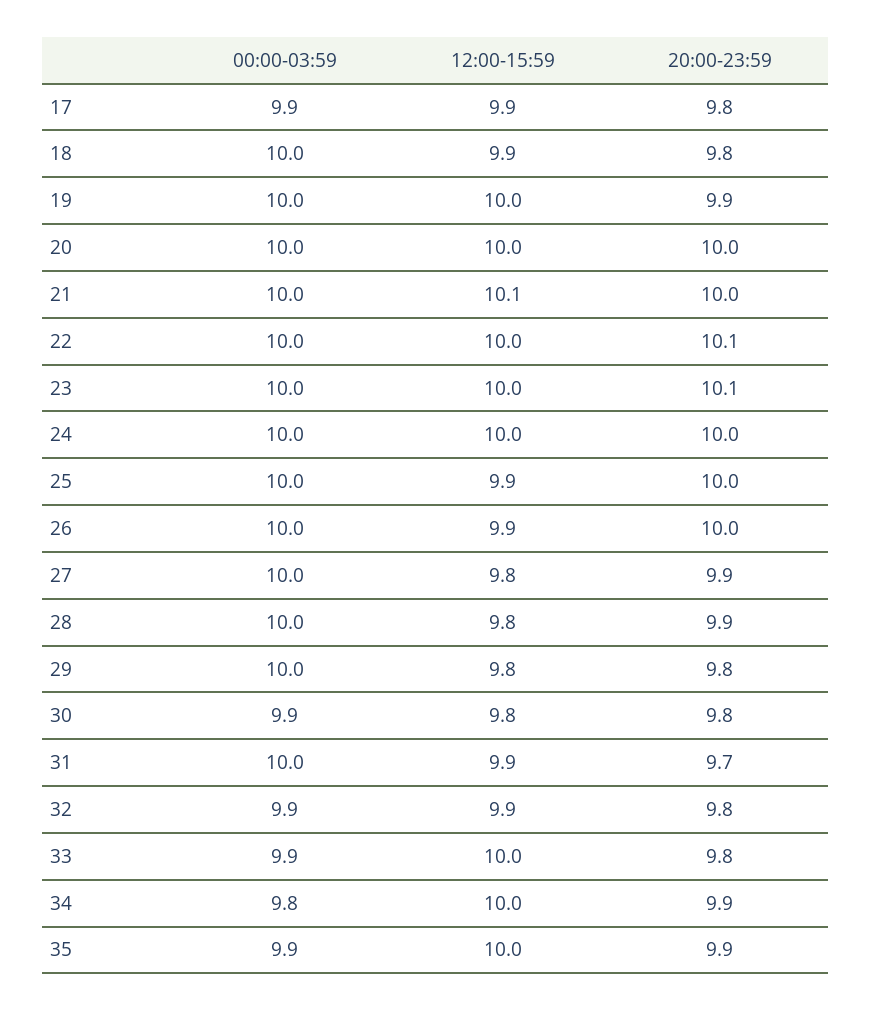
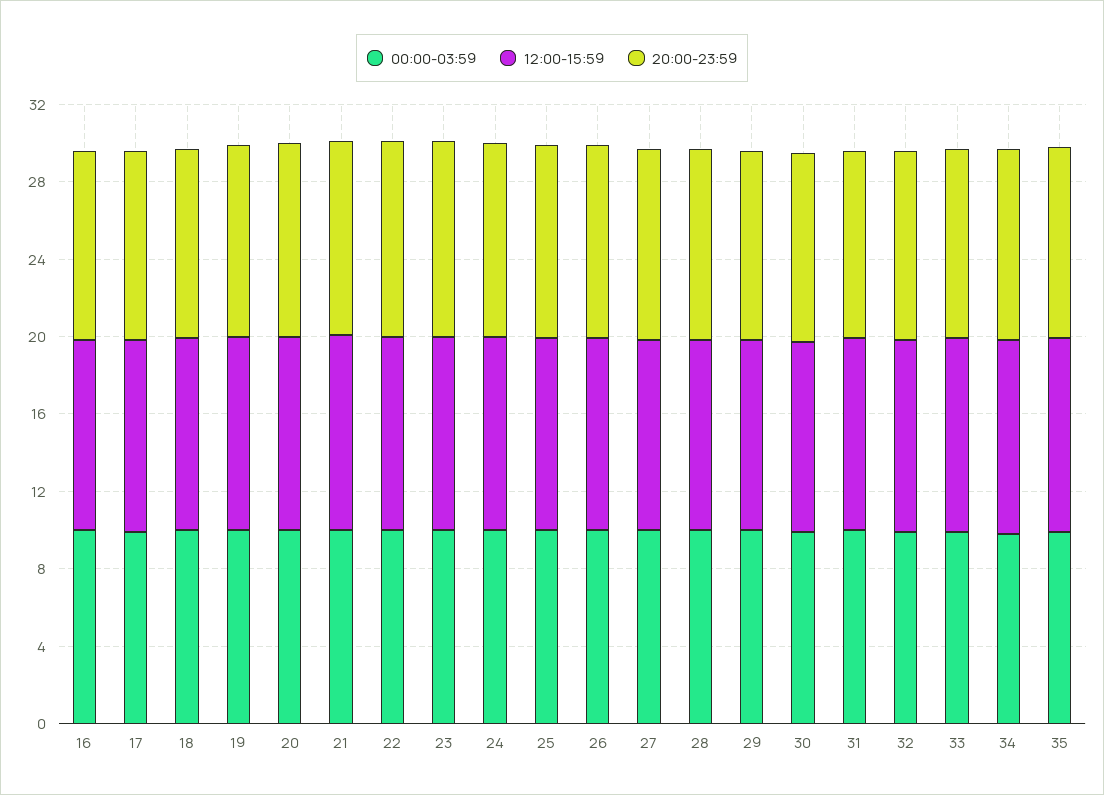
00:00-03:59, 16: none -> 10
12:00-15:59, 16: none -> 10
20:00-23:59, 16: none -> 10

